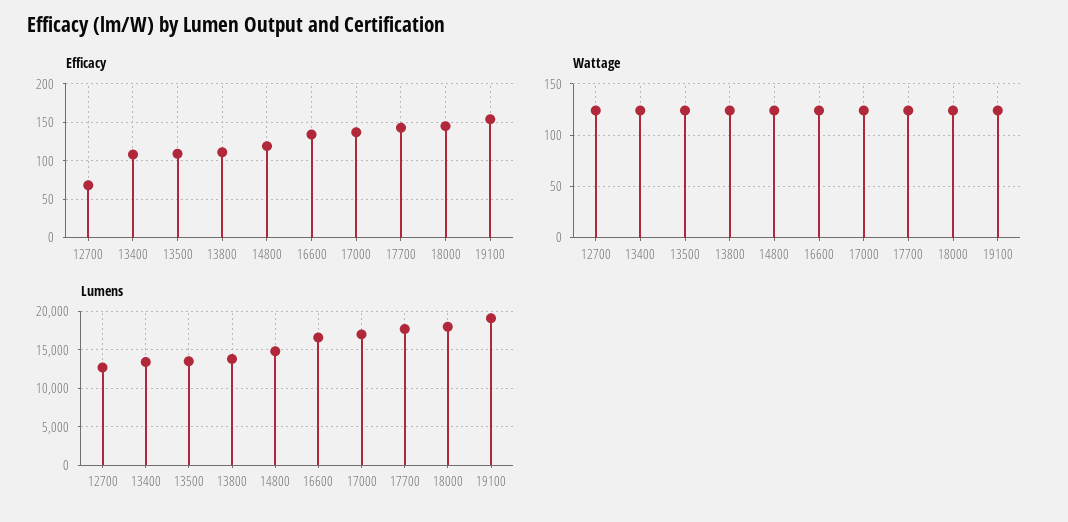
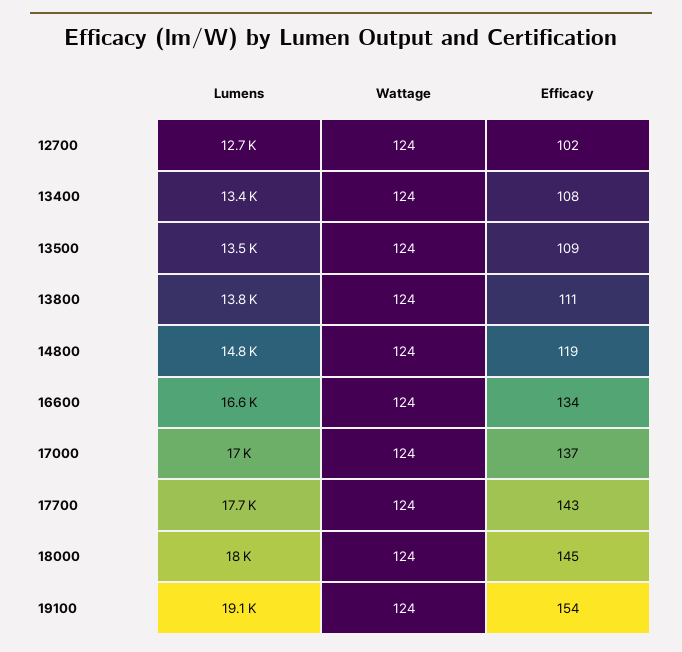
Efficacy, 12700: 70 -> 102

